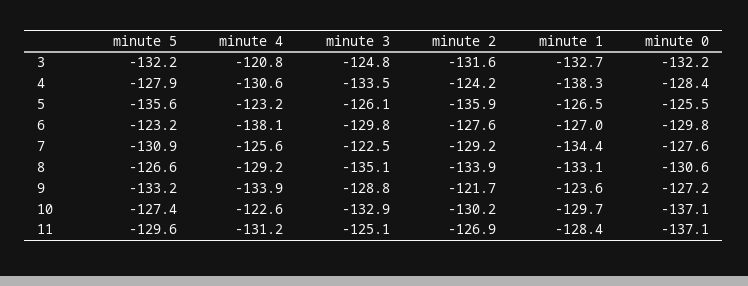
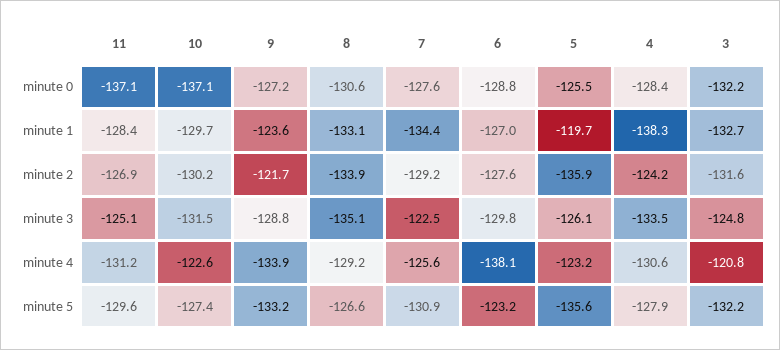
minute 1, 5: -126.5 -> -119.7
minute 0, 6: -129.8 -> -128.8
minute 3, 10: -132.9 -> -131.5

